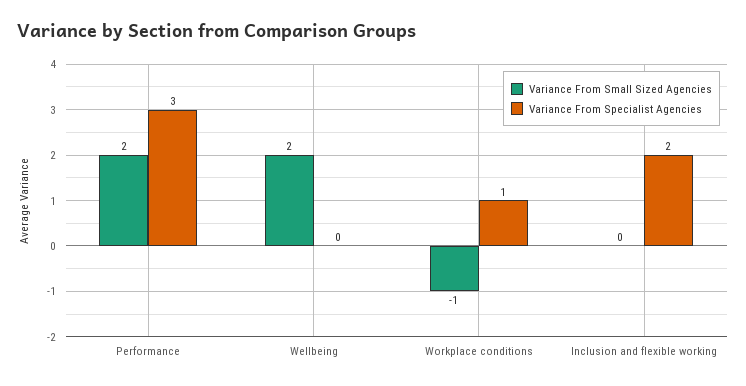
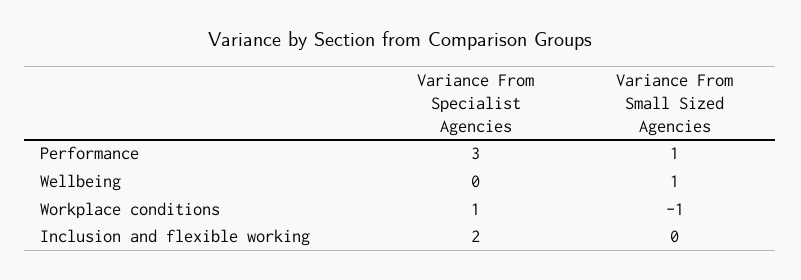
Variance From Small Sized Agencies, Performance: 2 -> 1
Variance From Small Sized Agencies, Wellbeing: 2 -> 1

